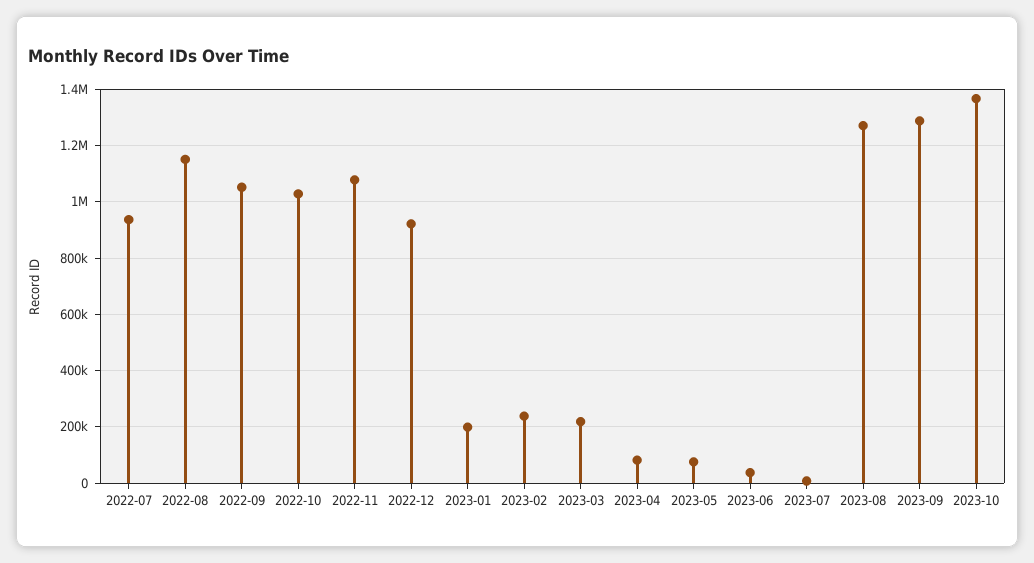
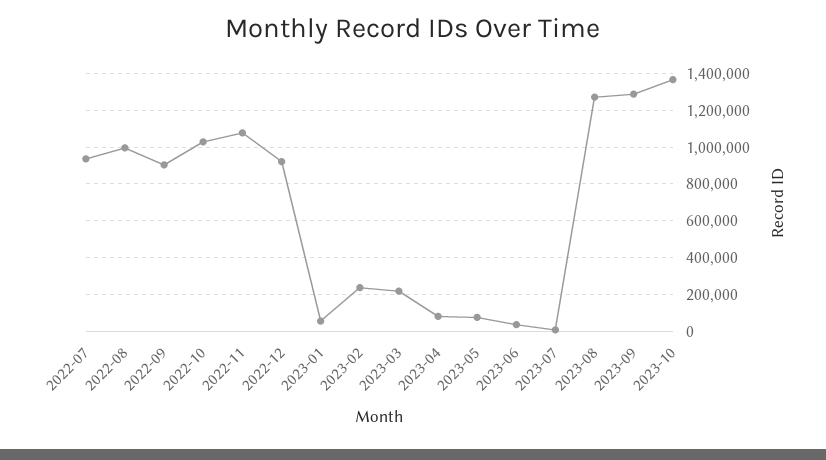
2022-08: 1150000 -> 1000000
2022-09: 1050000 -> 900000
2023-01: 200000 -> 50000

